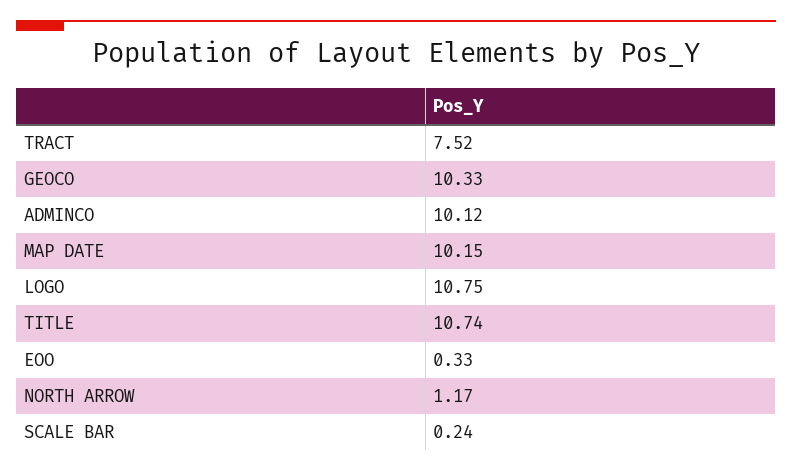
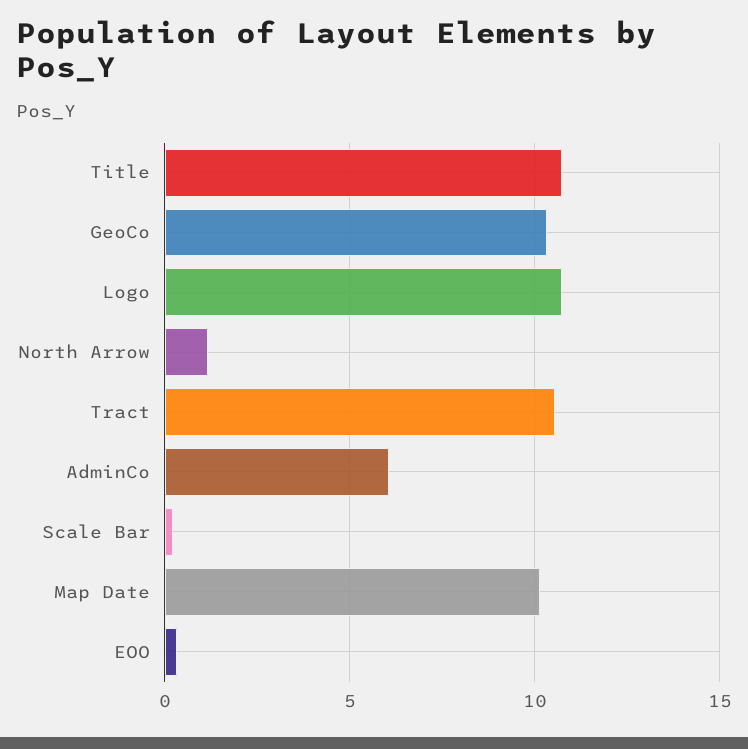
TRACT: 7.52 -> 10.5
ADMINCO: 10.12 -> 6

